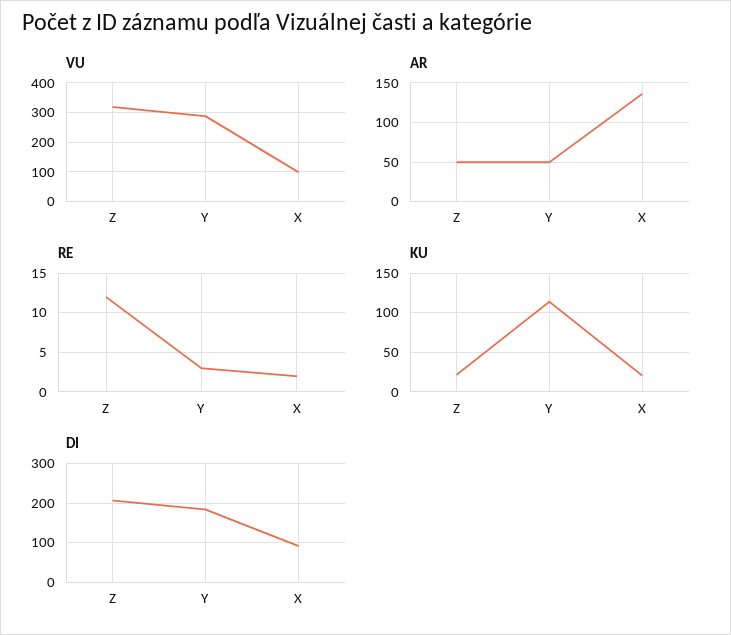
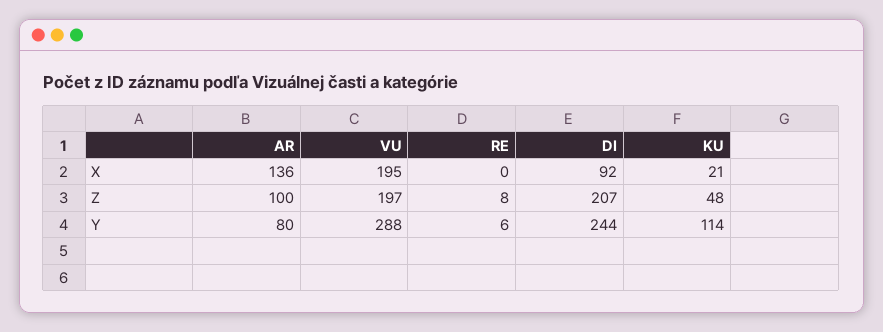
VU, Z: 325 -> 197
VU, X: 100 -> 195
AR, Z: 50 -> 100
AR, Y: 50 -> 80
RE, Z: 12 -> 8
RE, Y: 3 -> 6
RE, X: 2 -> 0
KU, Z: 20 -> 48
DI, Y: 180 -> 244

